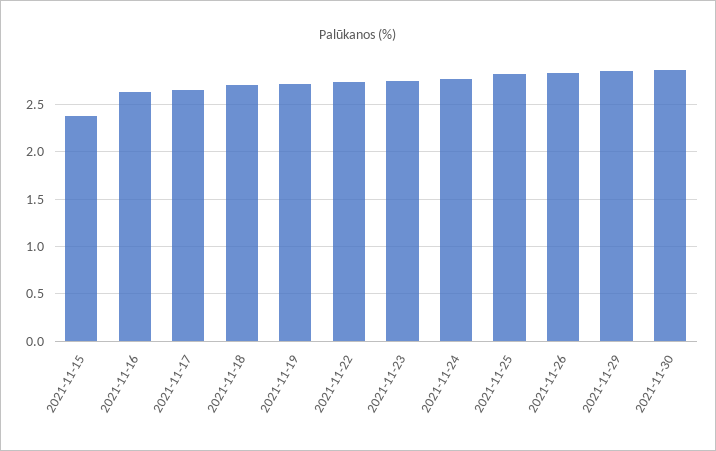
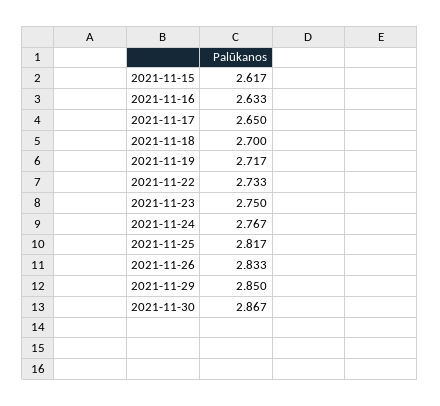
2021-11-15: 2.4 -> 2.617

